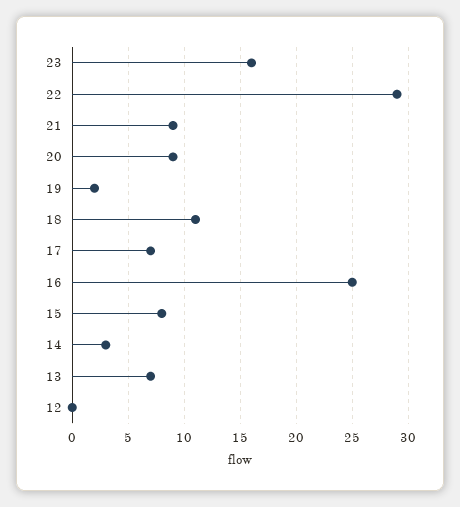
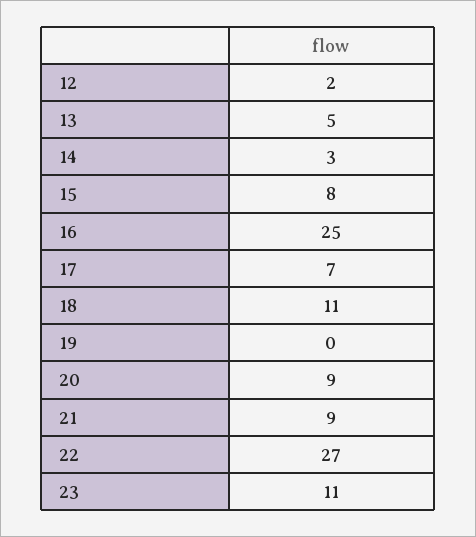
23: 16 -> 11
22: 29 -> 27
19: 2 -> 0
13: 7 -> 5
12: 0 -> 2

